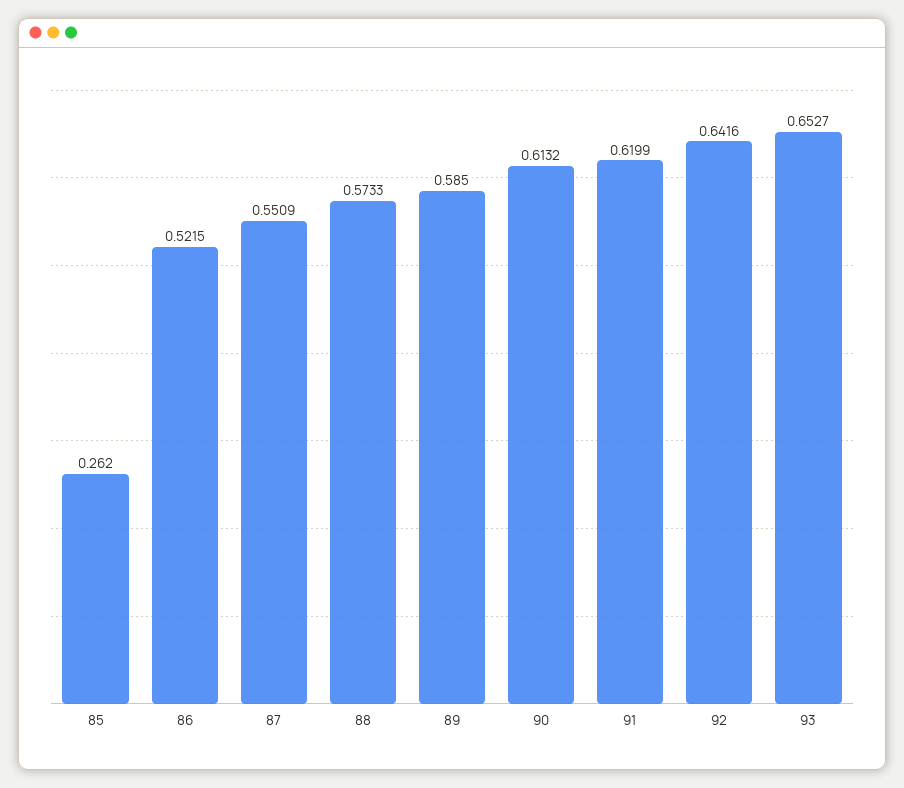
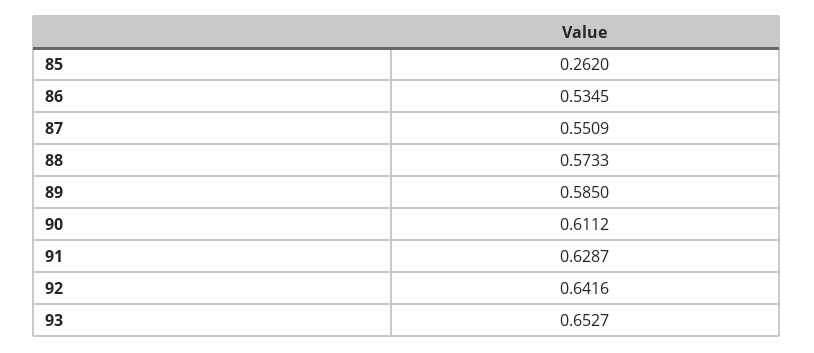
86: 0.5215 -> 0.5345
90: 0.6132 -> 0.6112
91: 0.6199 -> 0.6287

